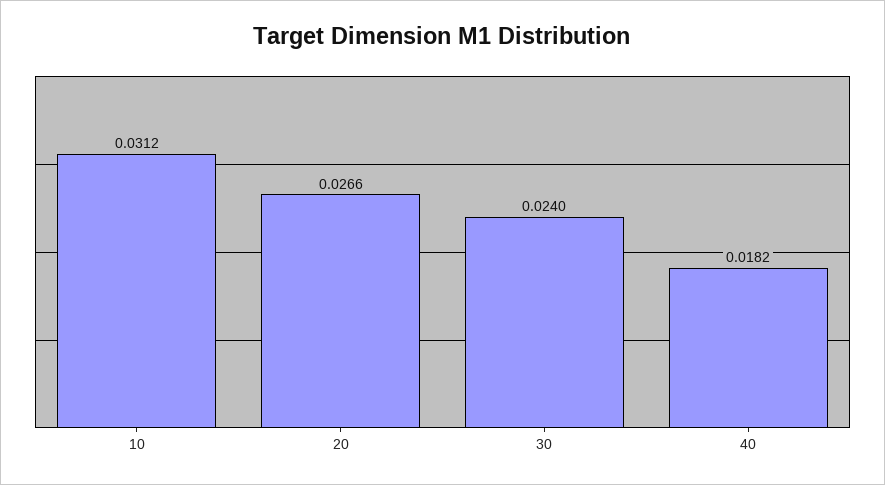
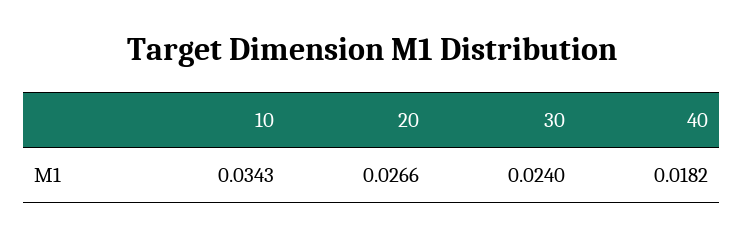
10: 0.0312 -> 0.0343

